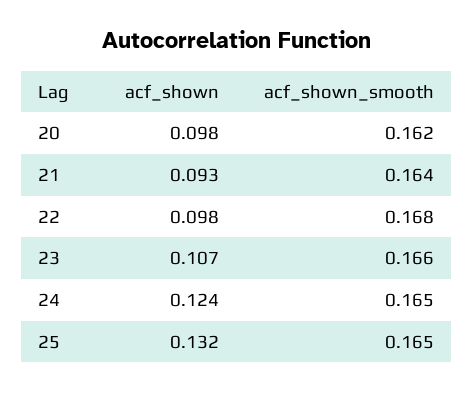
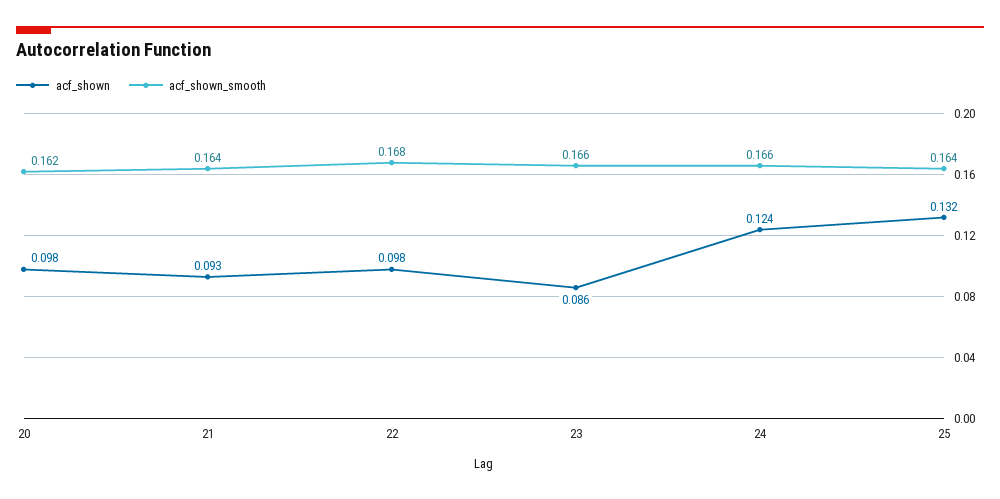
acf_shown, 23: 0.107 -> 0.086
acf_shown_smooth, 24: 0.165 -> 0.166
acf_shown_smooth, 25: 0.165 -> 0.164

